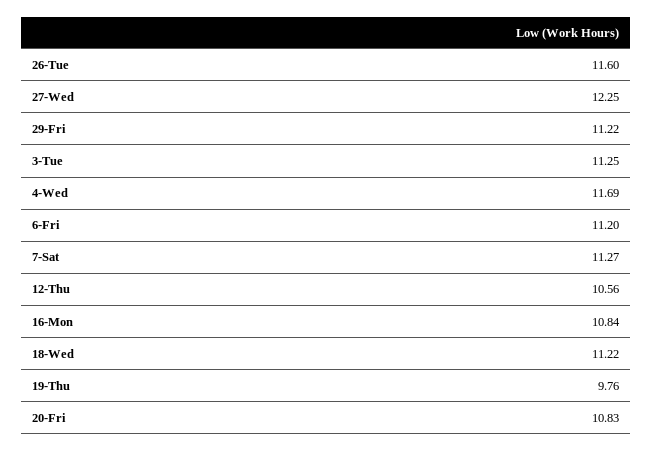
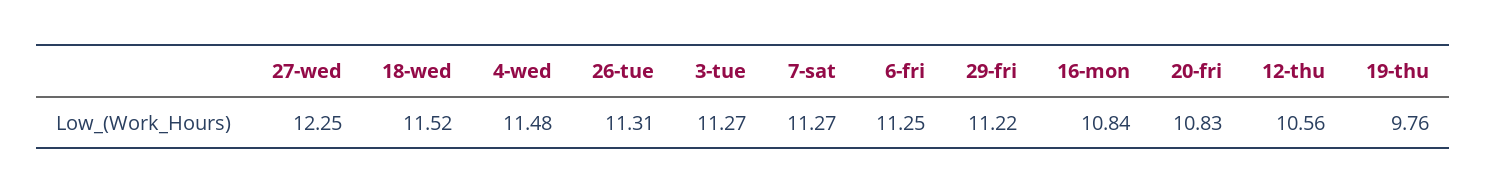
26-Tue: 11.6 -> 11.31
3-Tue: 11.25 -> 11.27
4-Wed: 11.69 -> 11.48
6-Fri: 11.2 -> 11.25
18-Wed: 11.22 -> 11.52

